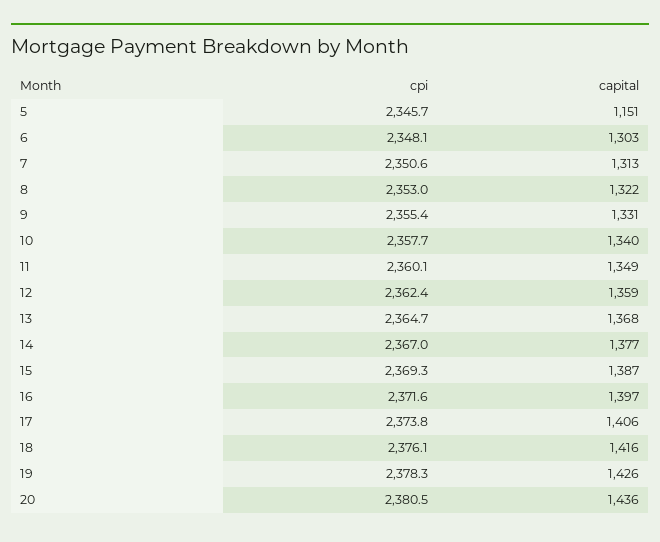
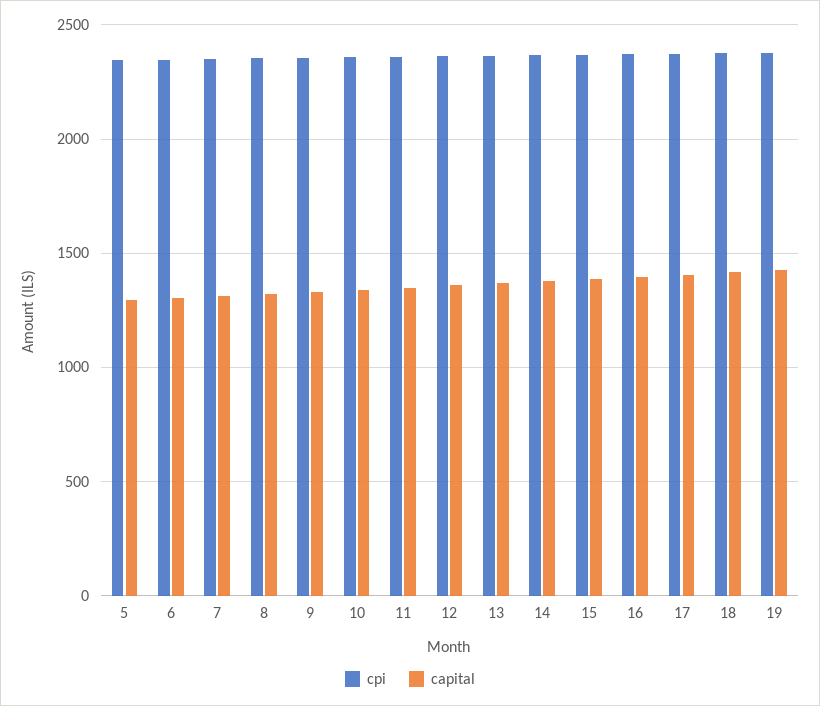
capital, 5: 1151 -> 1300
cpi, 20: 2380.5 -> none
capital, 20: 1436 -> none

